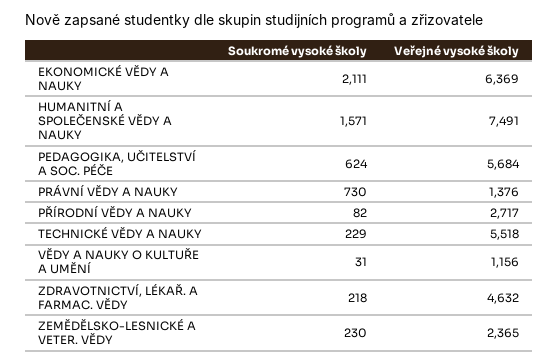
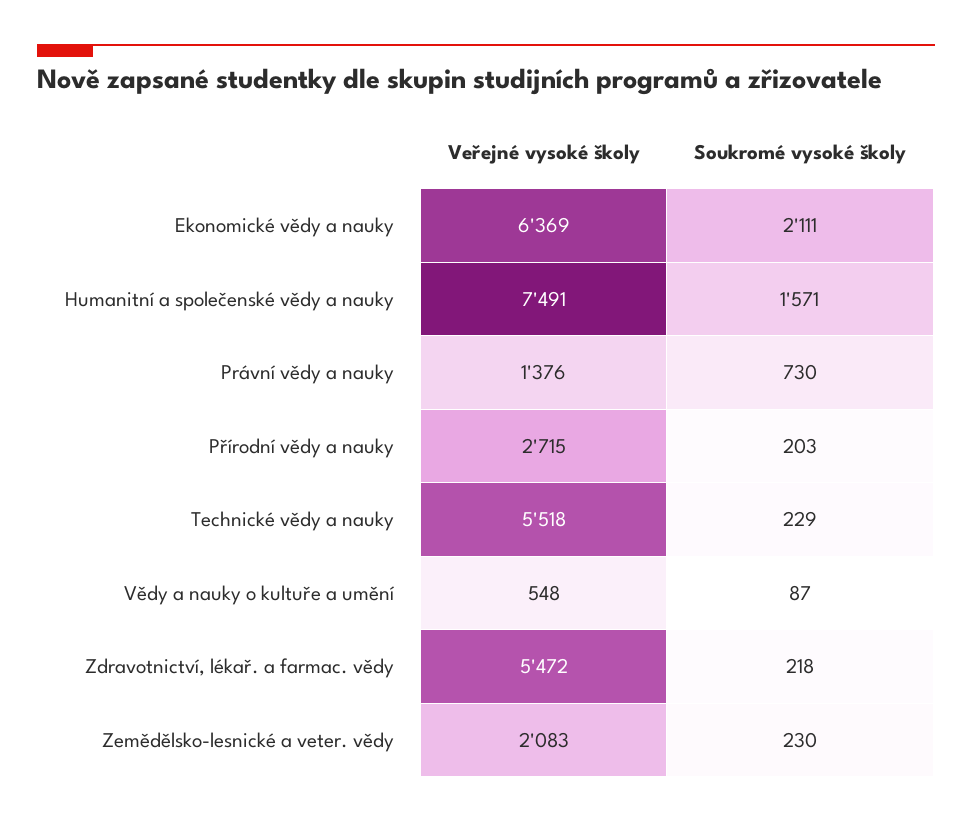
Soukromé vysoké školy, PEDAGOGIKA, UČITELSTVÍ A SOC. PÉČE: 624 -> none
Veřejné vysoké školy, PEDAGOGIKA, UČITELSTVÍ A SOC. PÉČE: 5684 -> none
Soukromé vysoké školy, PŘÍRODNÍ VĚDY A NAUKY: 82 -> 203
Veřejné vysoké školy, PŘÍRODNÍ VĚDY A NAUKY: 2717 -> 2715
Soukromé vysoké školy, VĚDY A NAUKY O KULTUŘE A UMĚNÍ: 31 -> 87
Veřejné vysoké školy, VĚDY A NAUKY O KULTUŘE A UMĚNÍ: 1156 -> 548
Veřejné vysoké školy, ZDRAVOTNICTVÍ, LÉKAŘ. A FARMAC. VĚDY: 4632 -> 5472
Veřejné vysoké školy, ZEMĚDĚLSKO-LESNICKÉ A VETER. VĚDY: 2365 -> 2083

